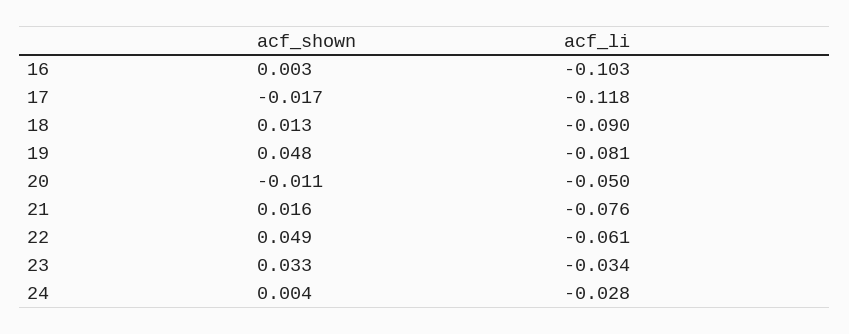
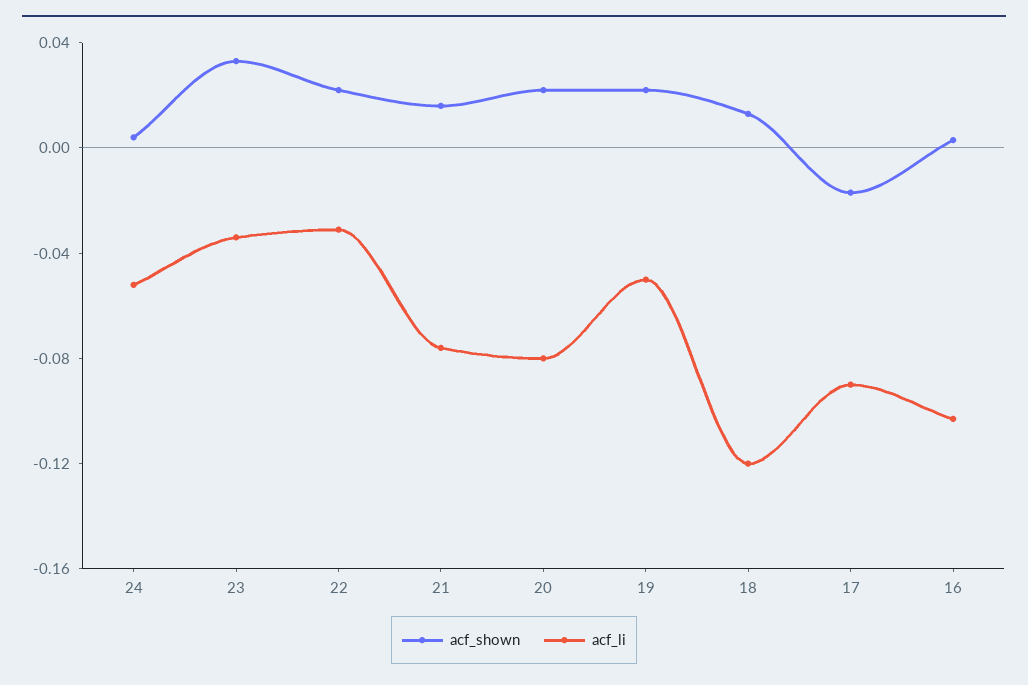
acf_li, 17: -0.118 -> -0.09
acf_li, 18: -0.09 -> -0.12
acf_shown, 19: 0.048 -> 0.02
acf_li, 19: -0.081 -> -0.05
acf_shown, 20: -0.011 -> 0.02
acf_li, 20: -0.05 -> -0.08
acf_shown, 22: 0.049 -> 0.02
acf_li, 22: -0.061 -> -0.03
acf_li, 24: -0.028 -> -0.05

